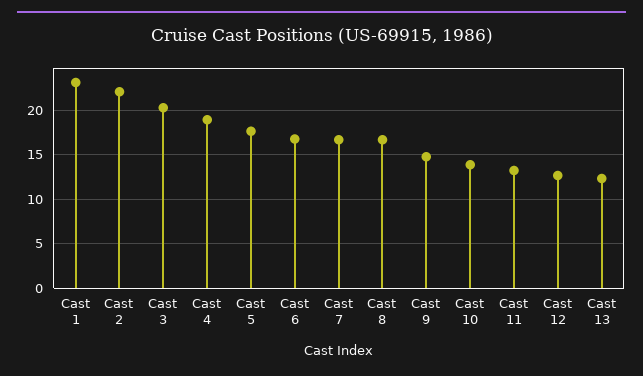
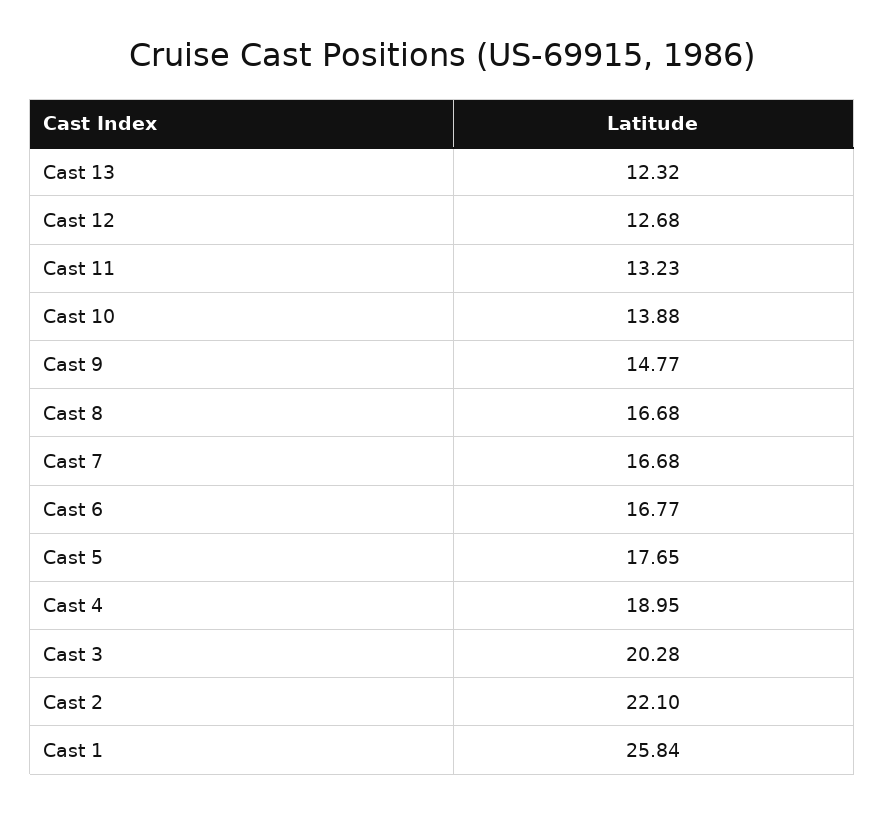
Cast 1: 23 -> 25.84

